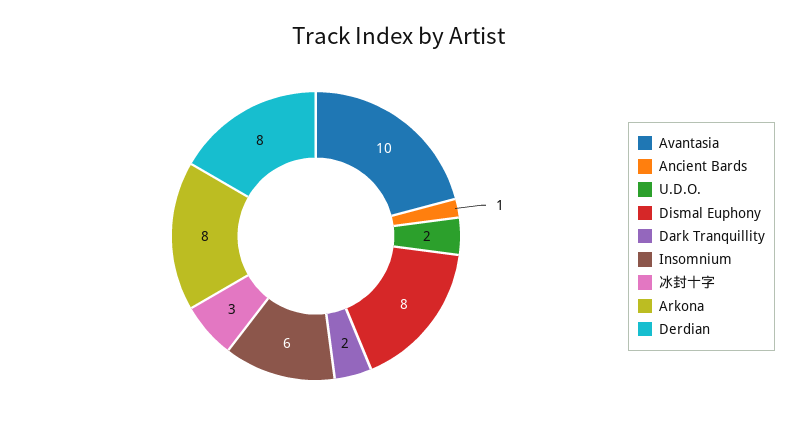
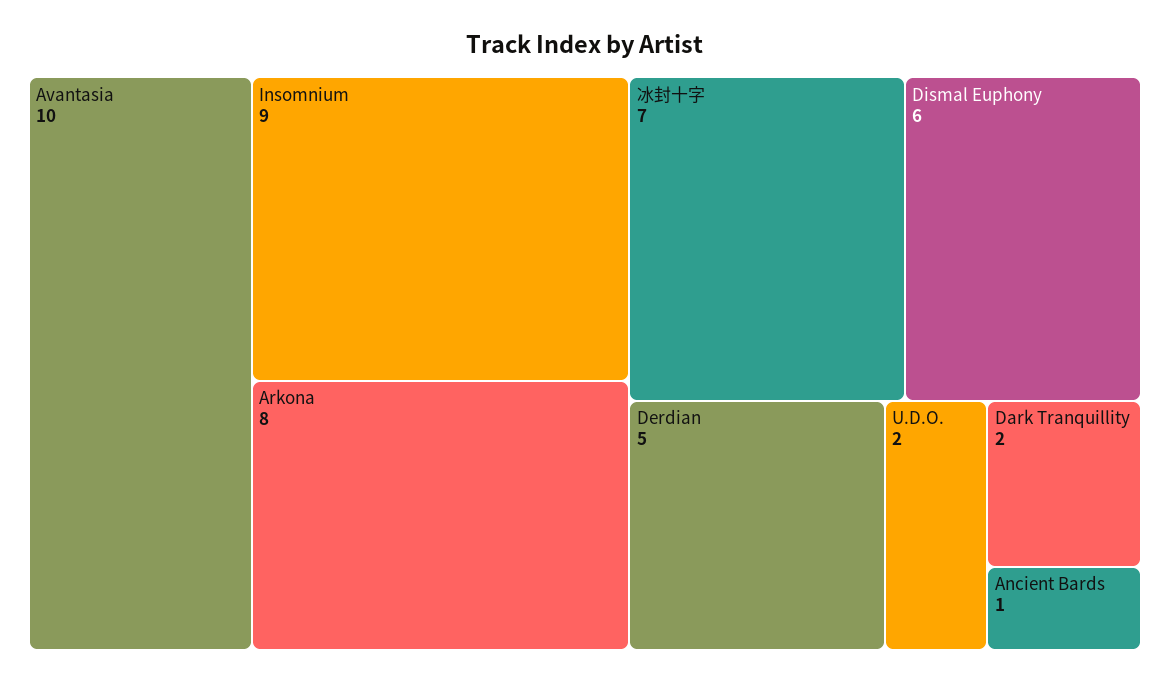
Dismal Euphony: 8 -> 6
Insomnium: 6 -> 9
冰封十字: 3 -> 7
Derdian: 8 -> 5

